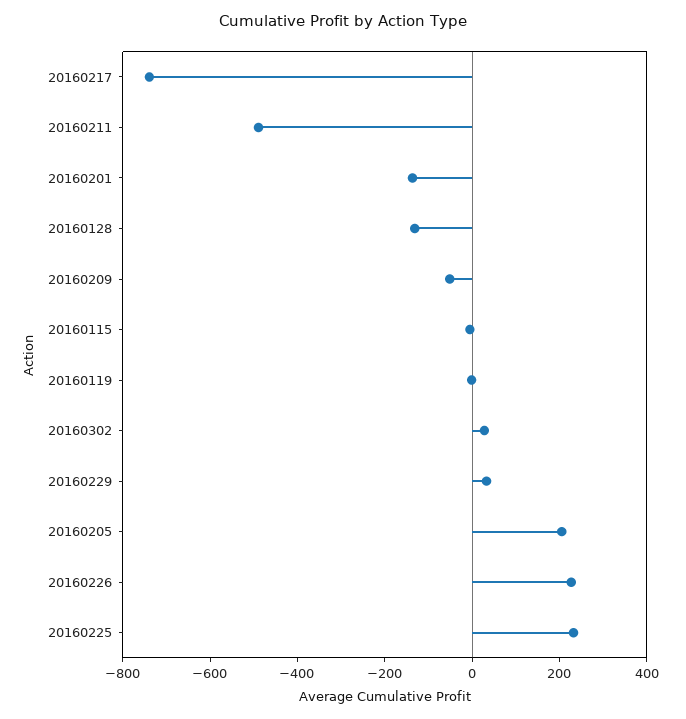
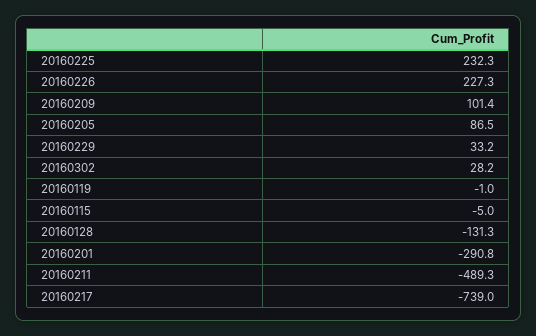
20160201: -150 -> -290.8
20160209: -50 -> 101.4
20160205: 200 -> 86.5

